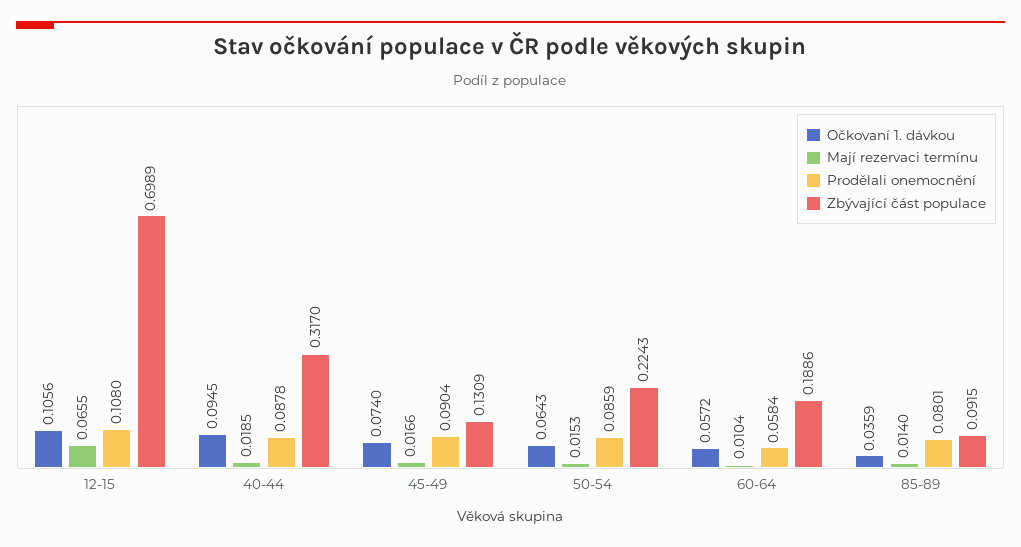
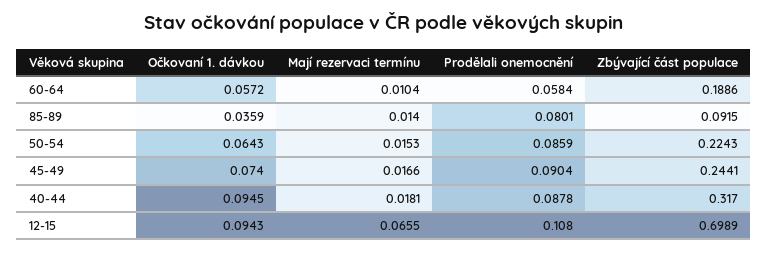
Očkovaní 1. dávkou, 12-15: 0.1056 -> 0.0943
Mají rezervaci termínu, 40-44: 0.0185 -> 0.0181
Zbývající část populace, 45-49: 0.1309 -> 0.2441

